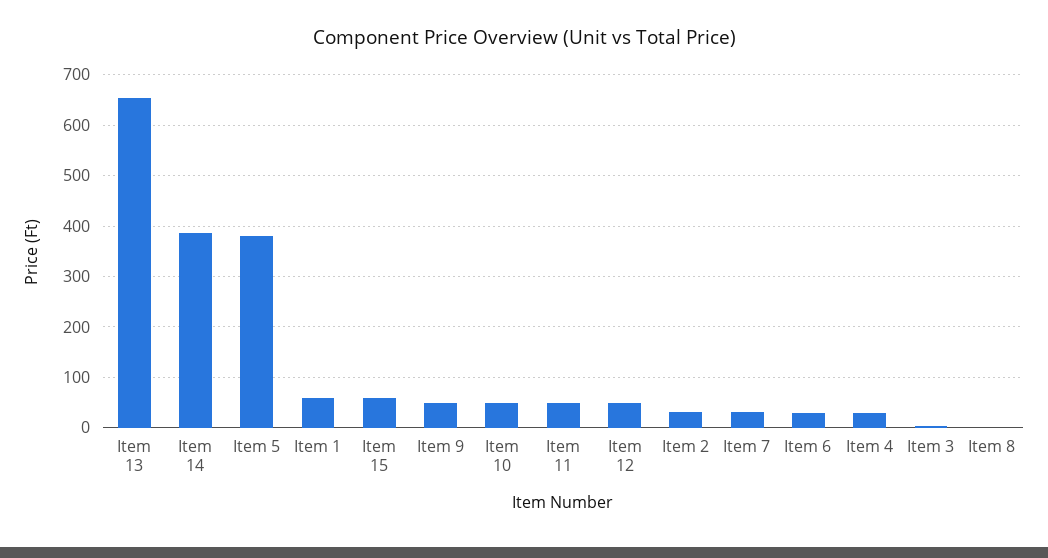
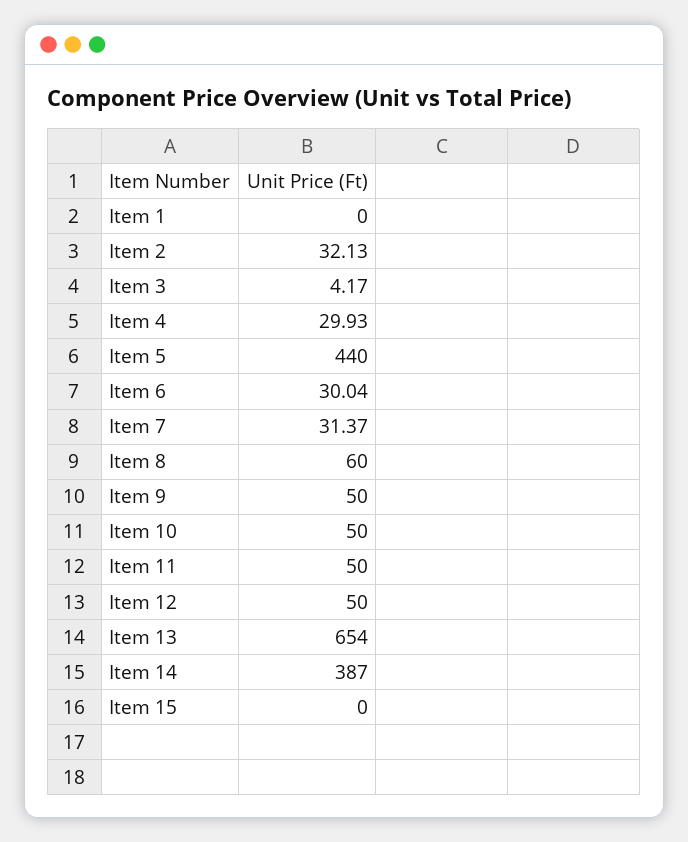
Item 5: 380 -> 440
Item 1: 60 -> 0
Item 15: 60 -> 0
Item 8: 0 -> 60

